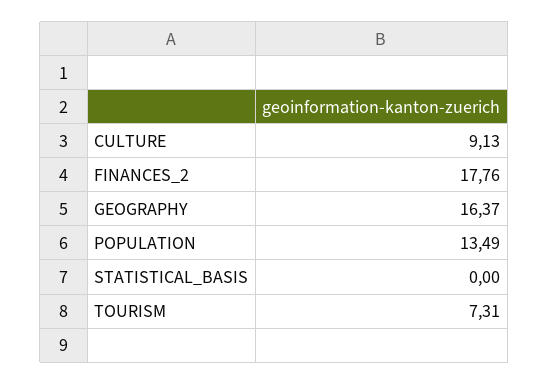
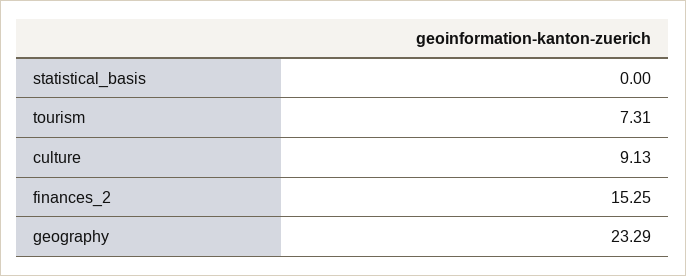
FINANCES_2: 17.76 -> 15.25
GEOGRAPHY: 16.37 -> 23.29
POPULATION: 13.49 -> none

